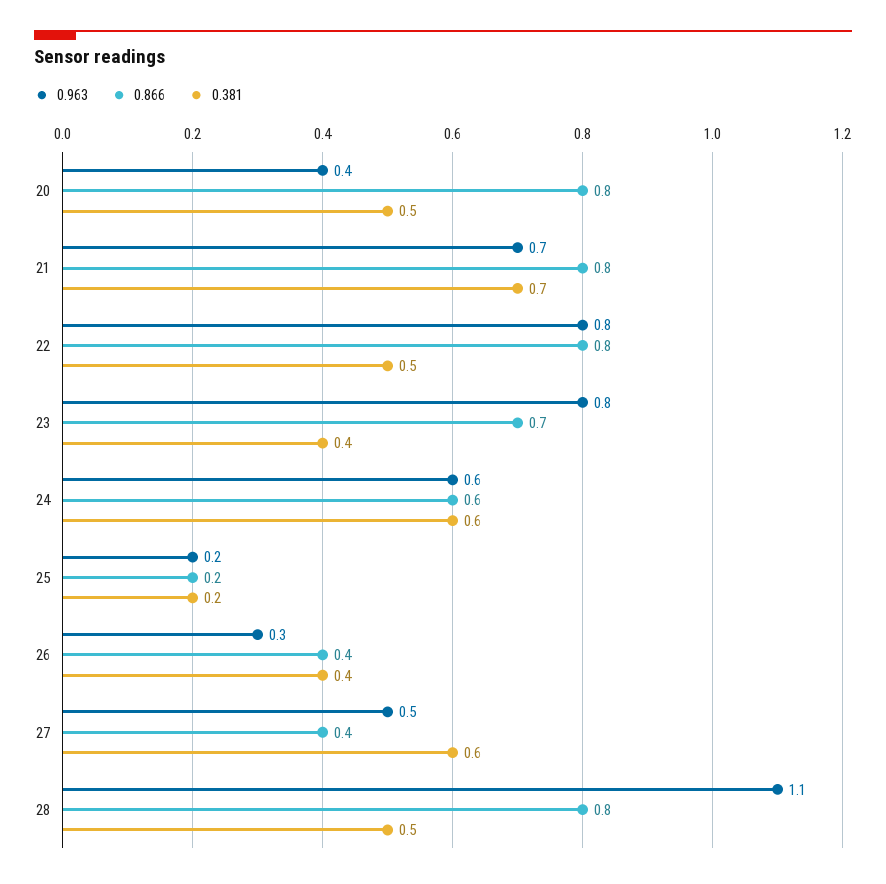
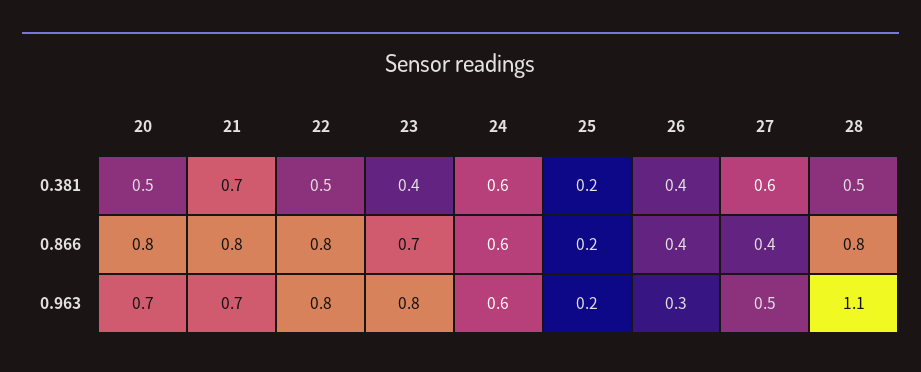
0.963, 20: 0.4 -> 0.7

